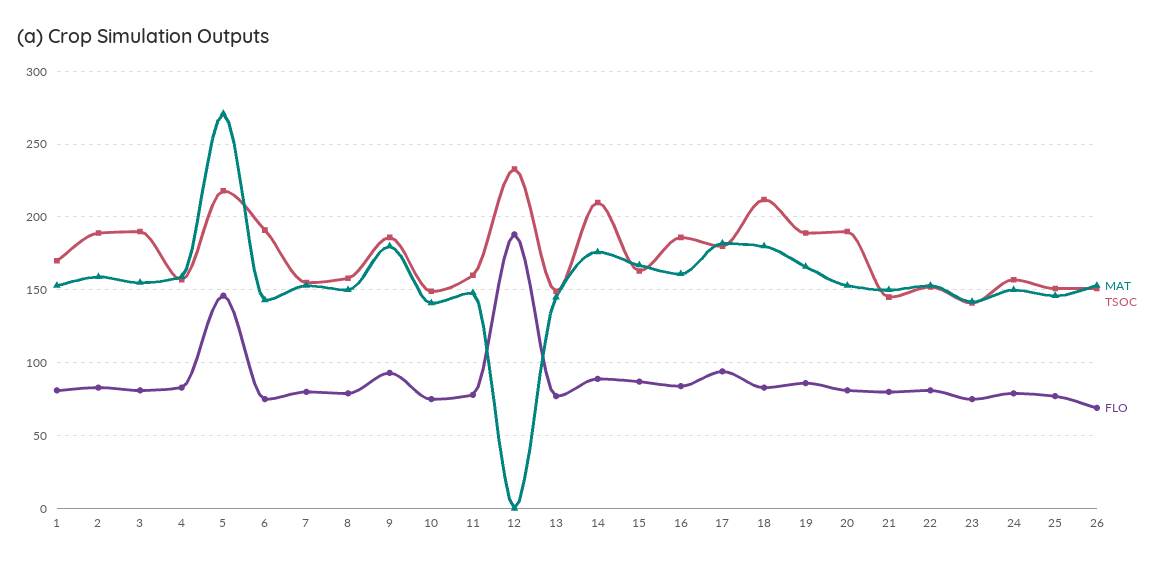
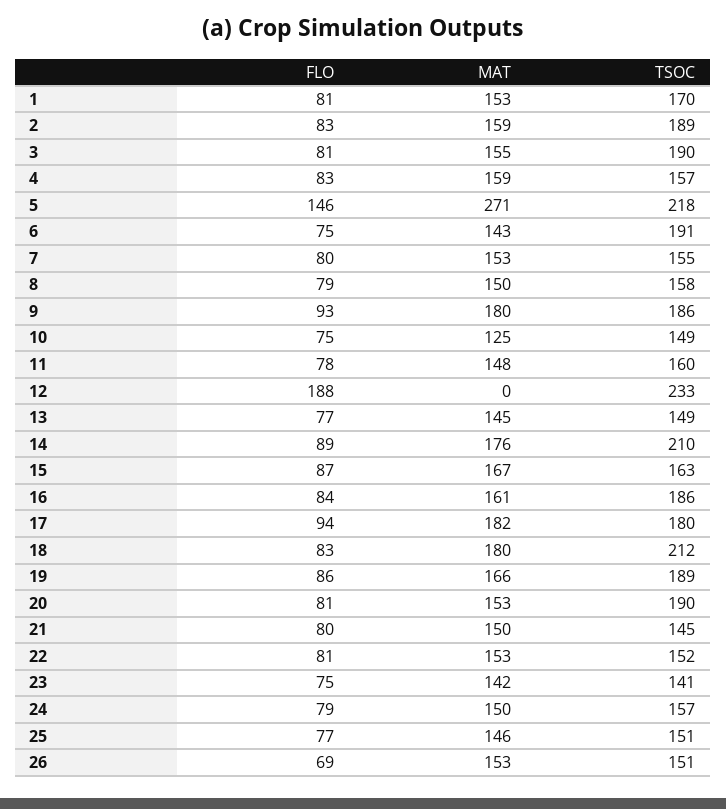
MAT, 10: 140 -> 125

